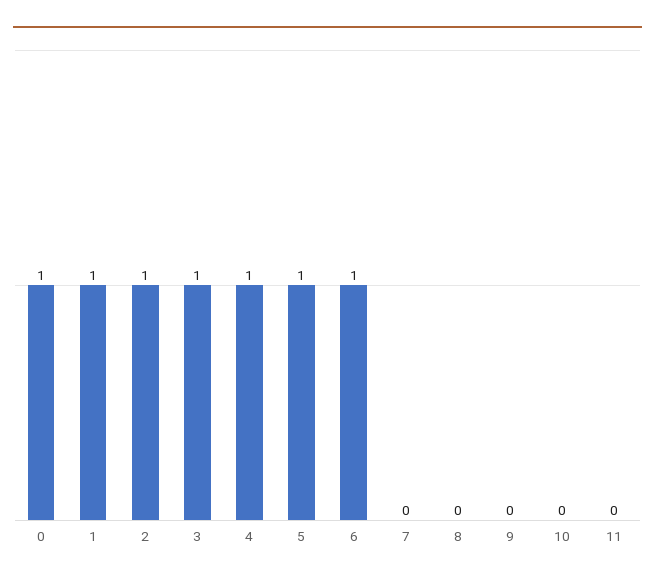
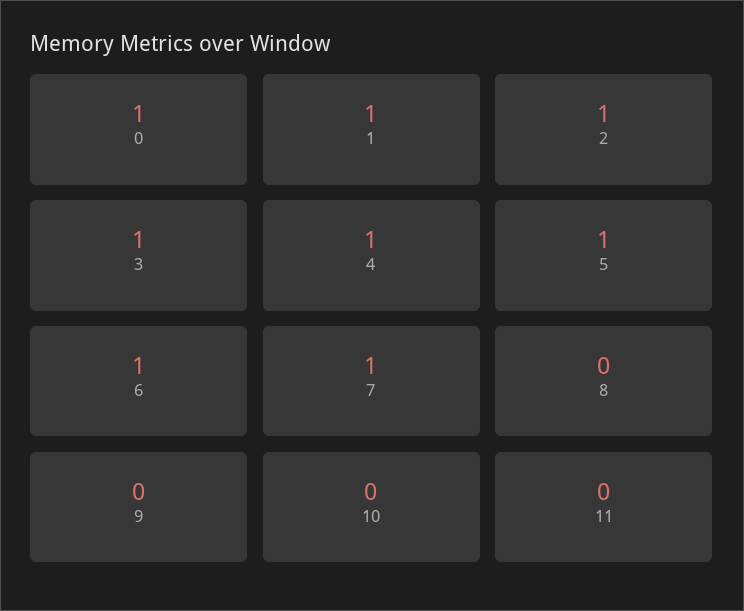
7: 0 -> 1

